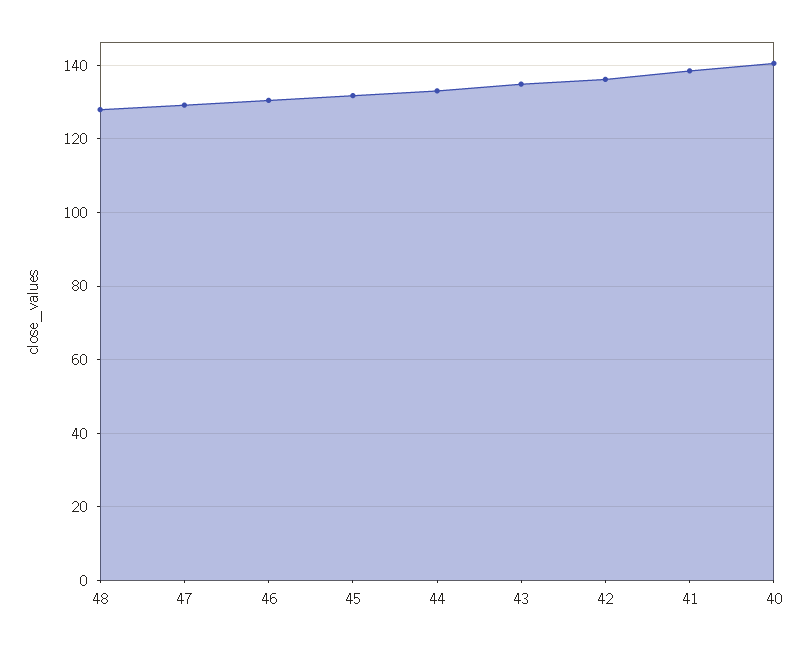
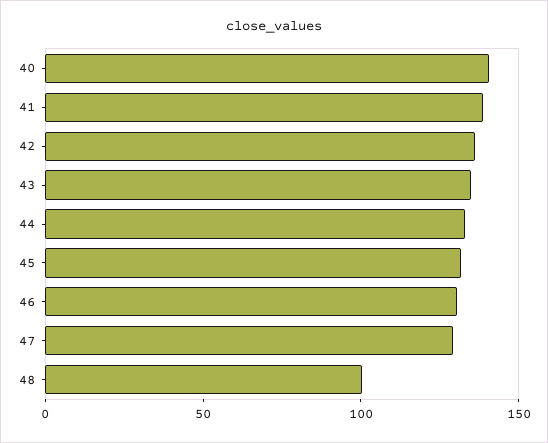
48: 128 -> 100

